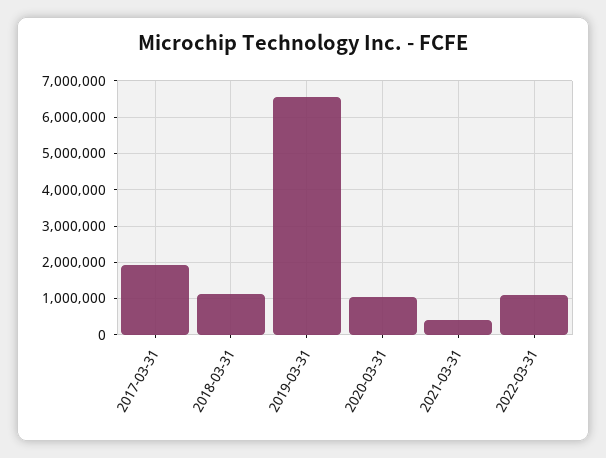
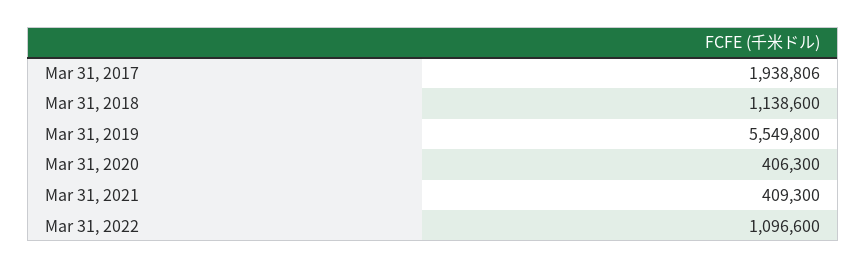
2019-03-31: 6600000 -> 5549800
2020-03-31: 1000000 -> 406300

